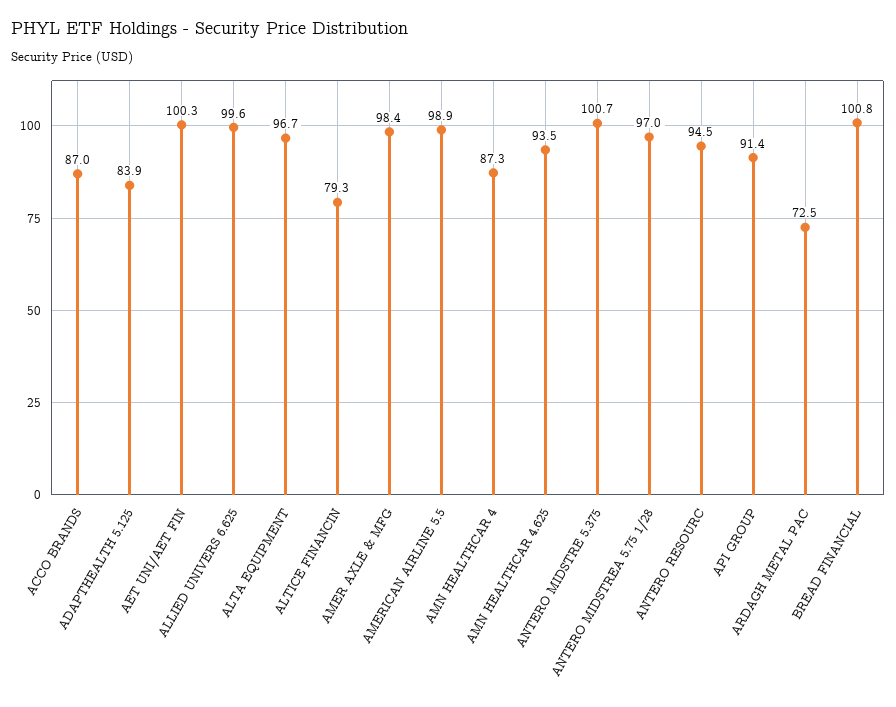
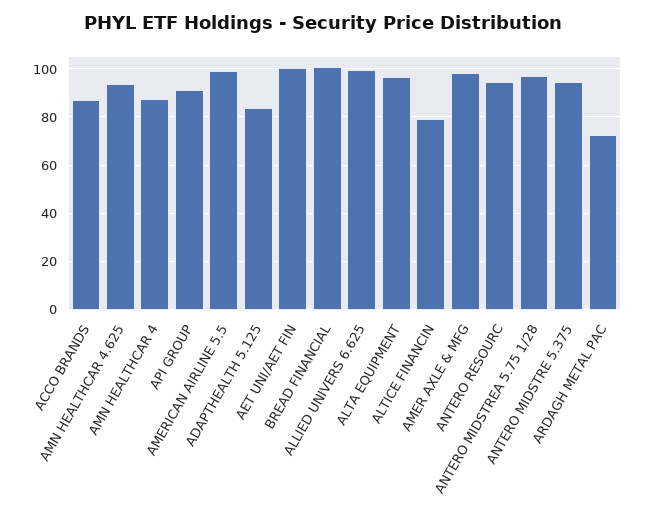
ANTERO MIDSTRE 5.375: 100.7 -> 95

